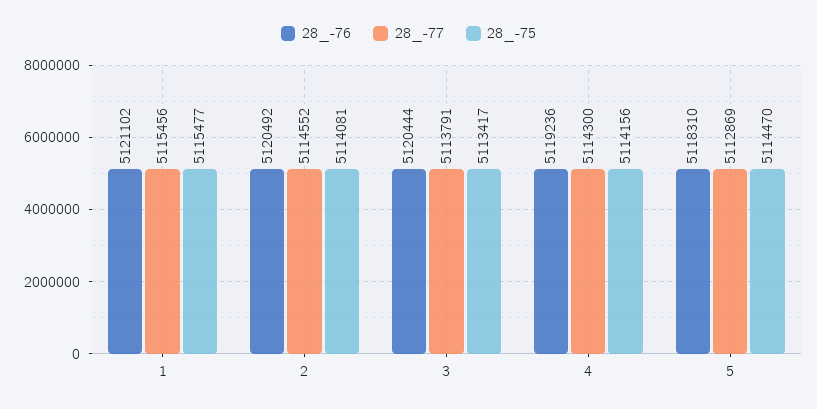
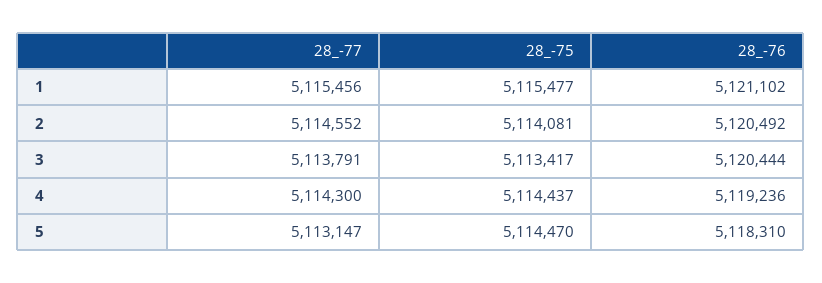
28_-75, 4: 5114156 -> 5114437
28_-77, 5: 5112869 -> 5113147

